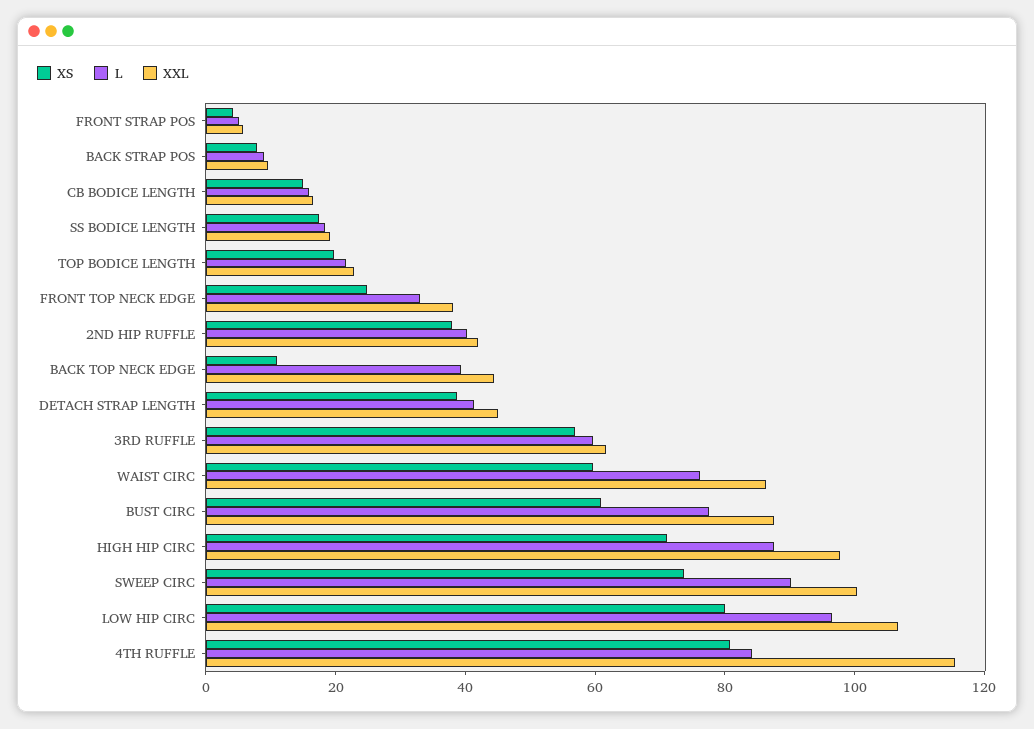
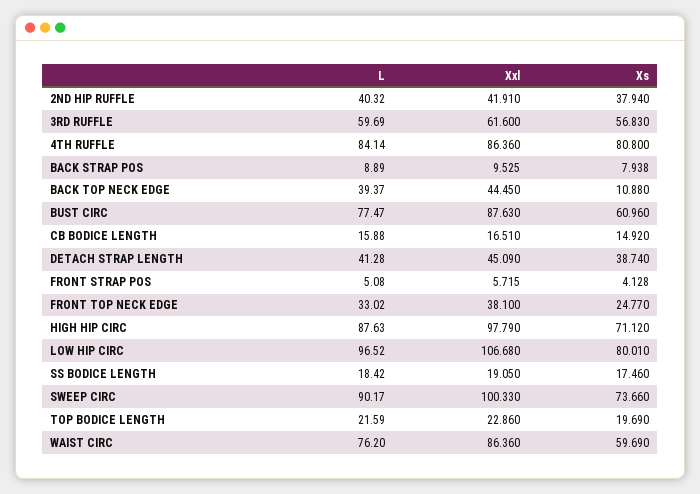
XXL, 4TH RUFFLE: 115 -> 86.36

